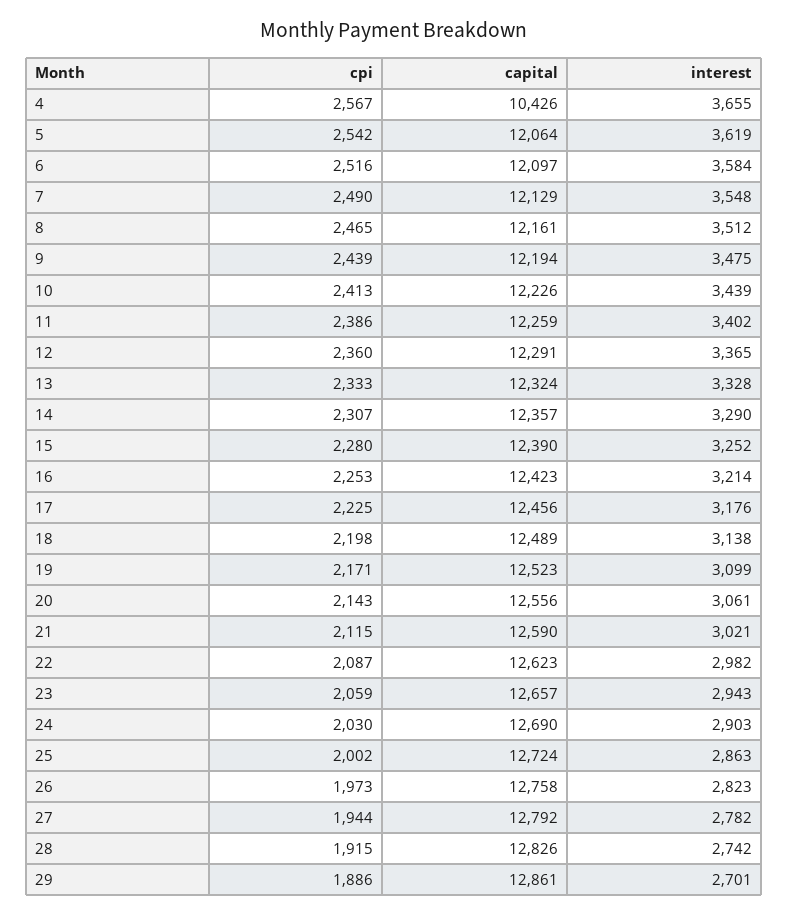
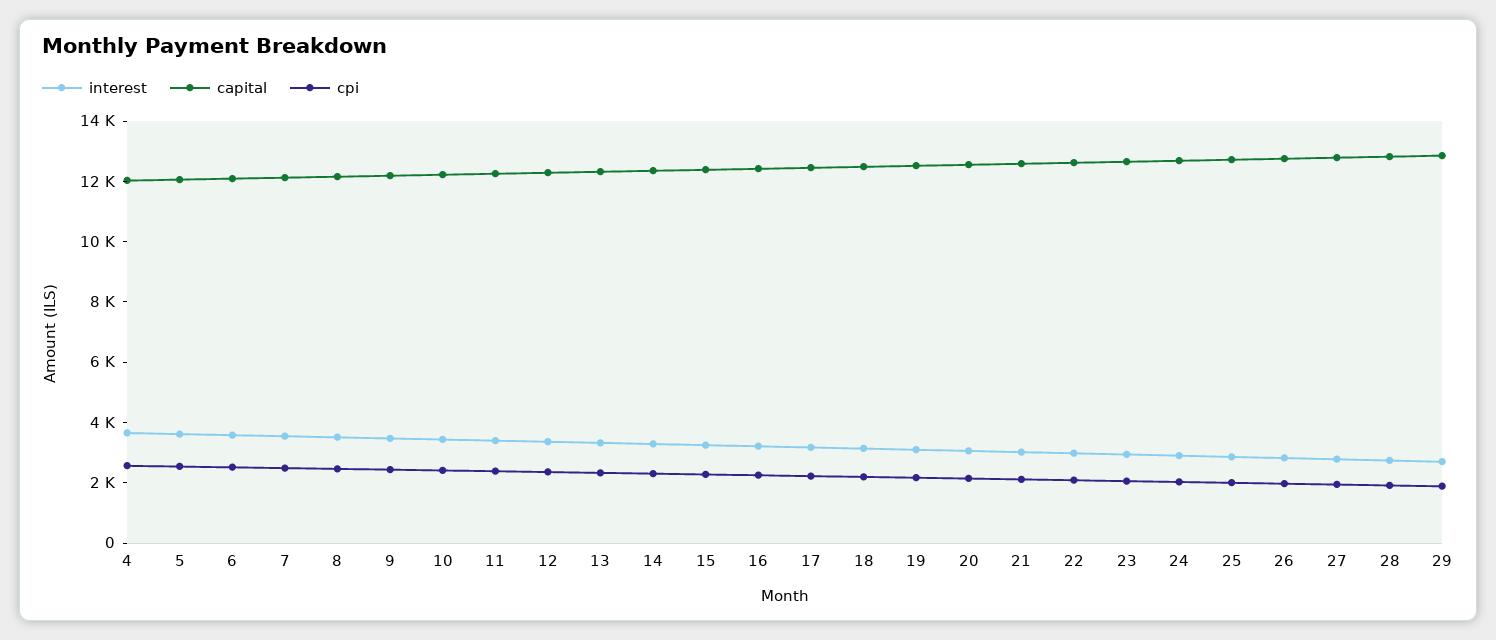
capital, 4: 10426 -> 12000

